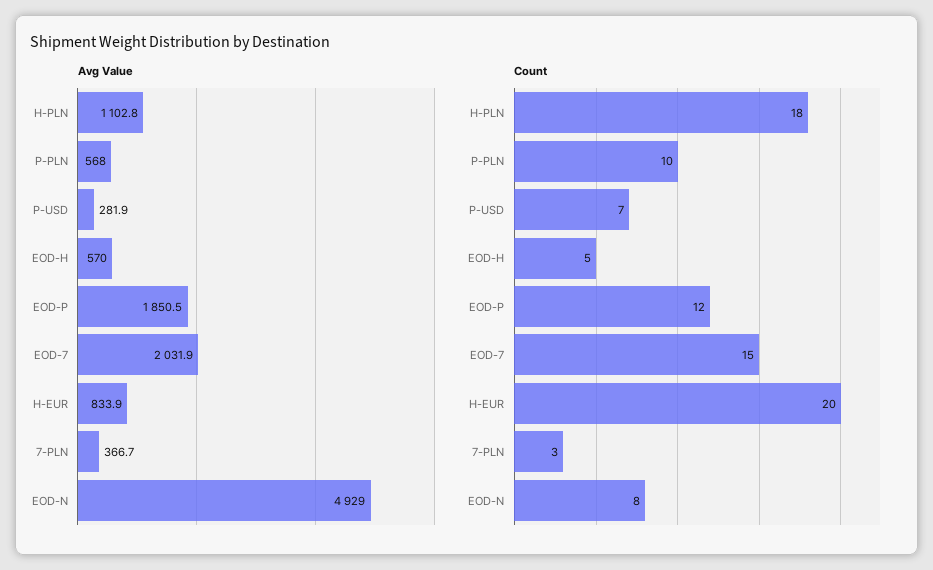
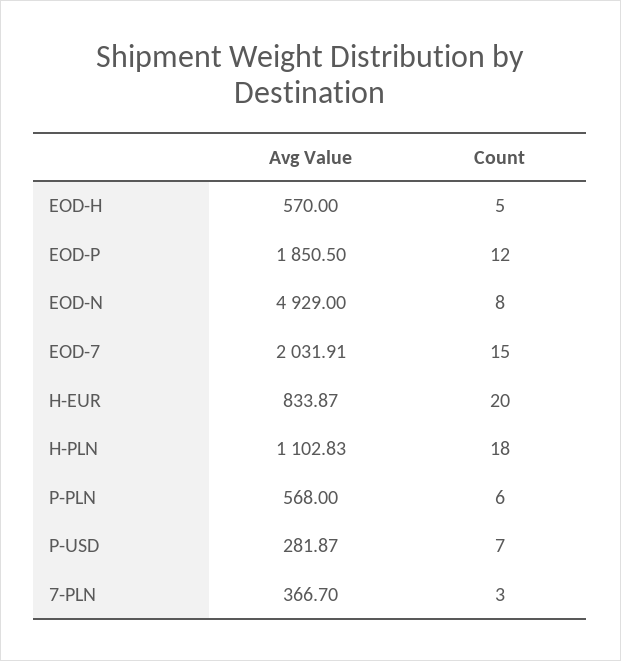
Count, P-PLN: 10 -> 6

